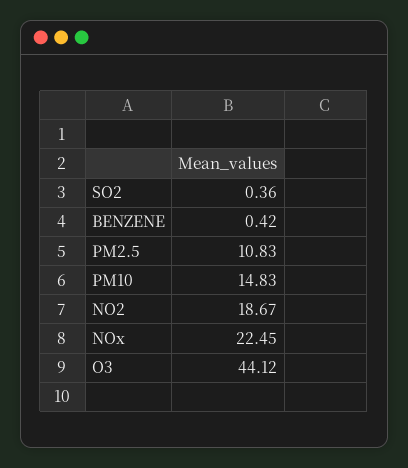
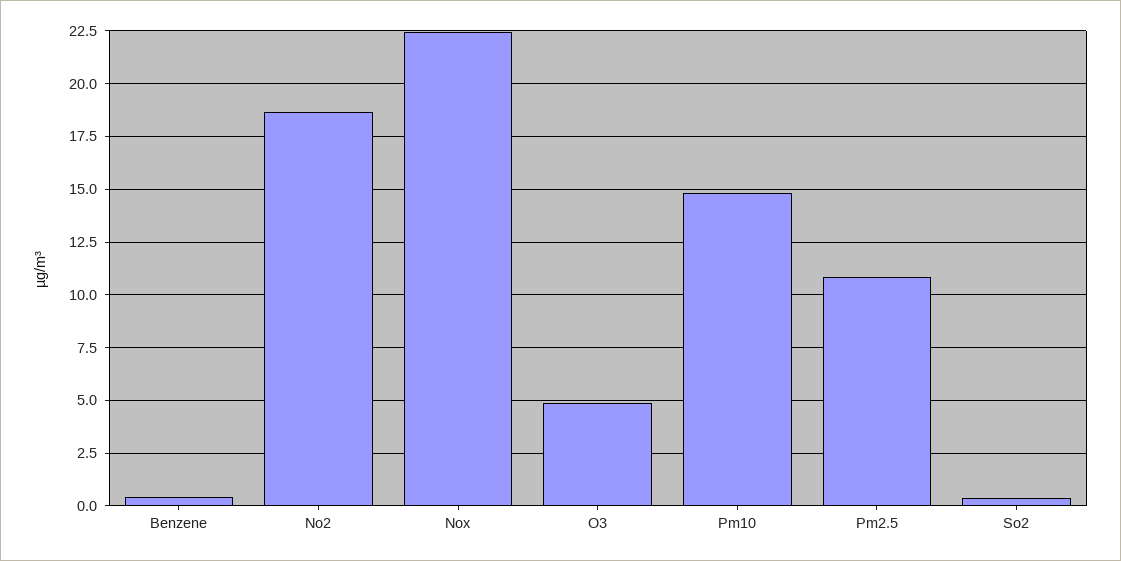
O3: 44.12 -> 5

